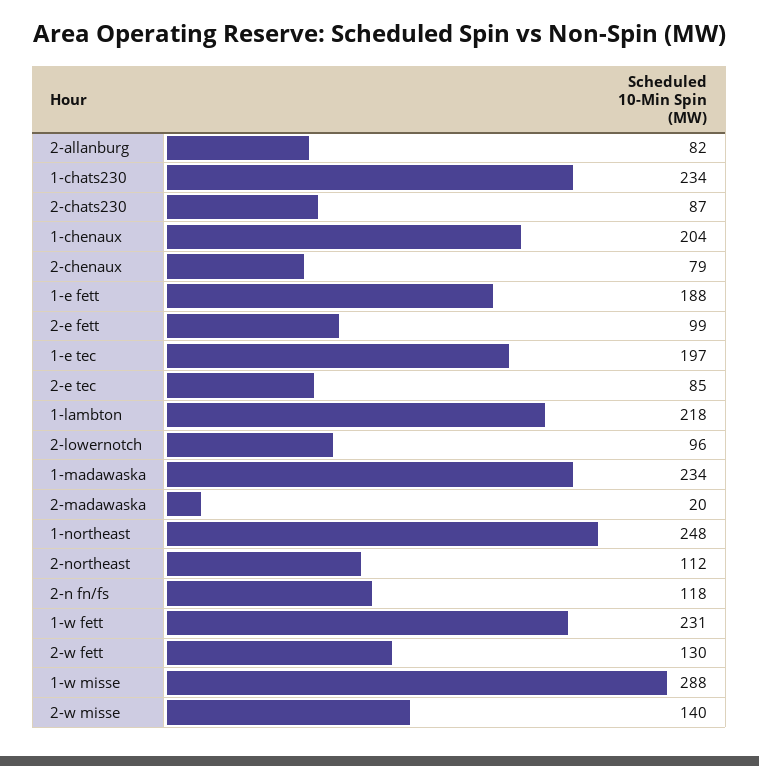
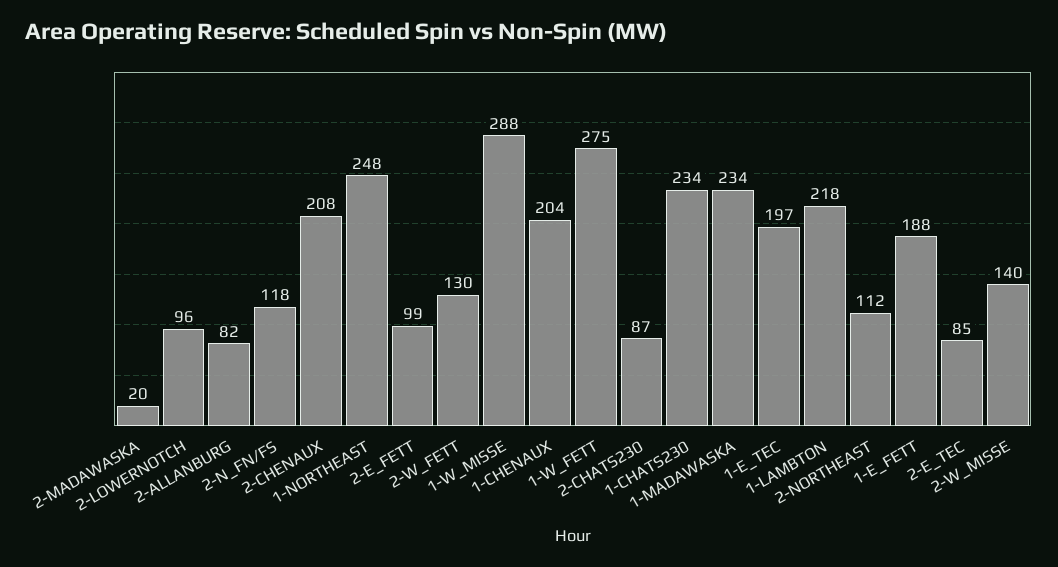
2-chenaux: 79 -> 208
1-w fett: 231 -> 275

